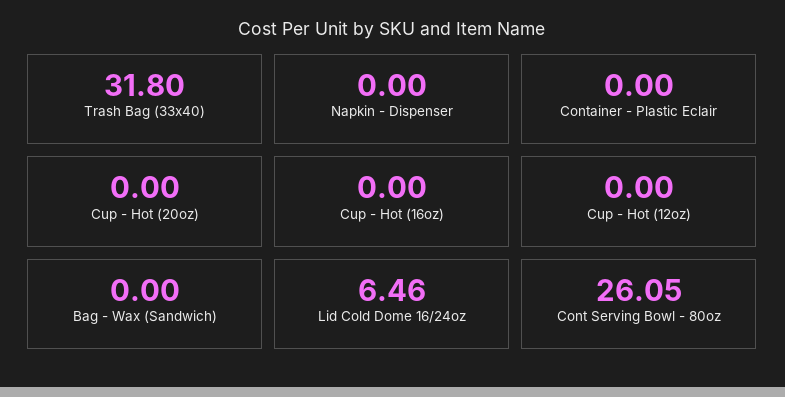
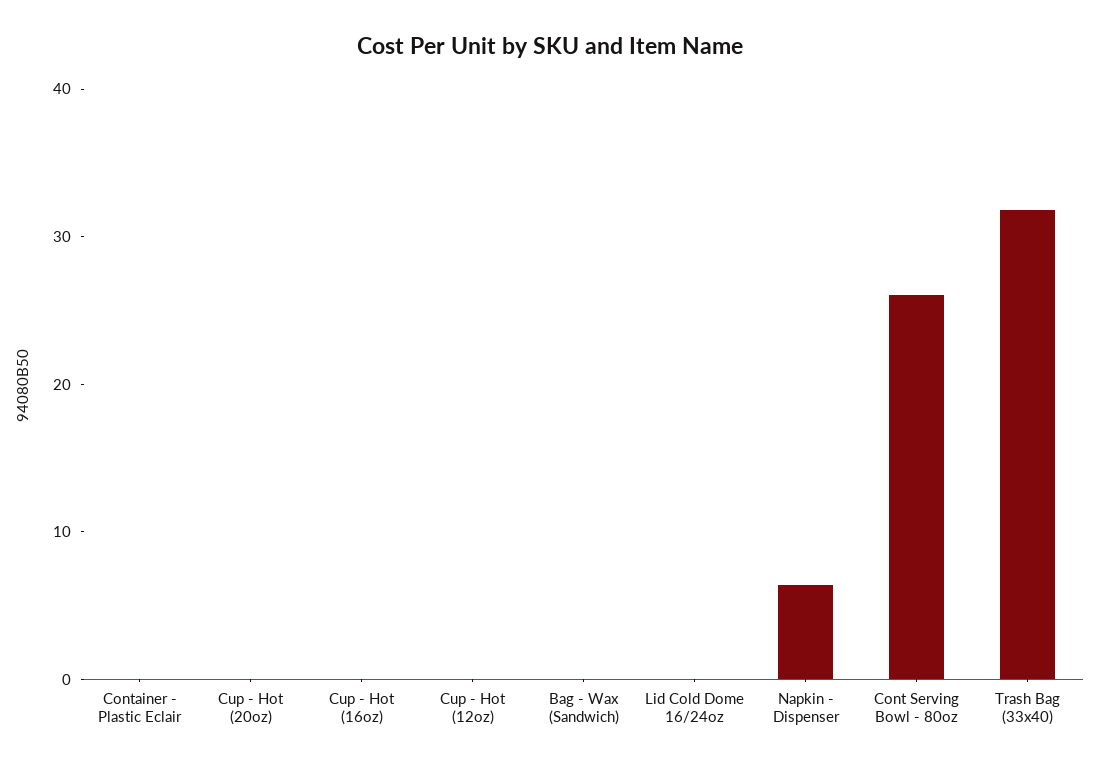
Napkin - Dispenser: 0 -> 6
Lid Cold Dome 16/24oz: 6.46 -> 0

